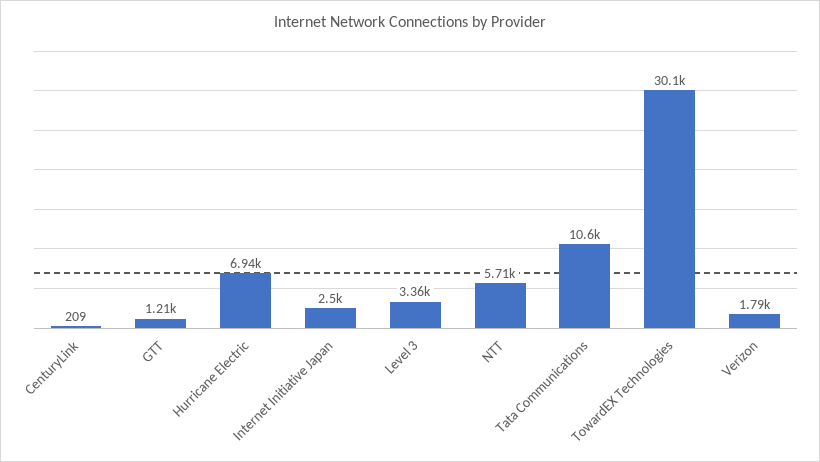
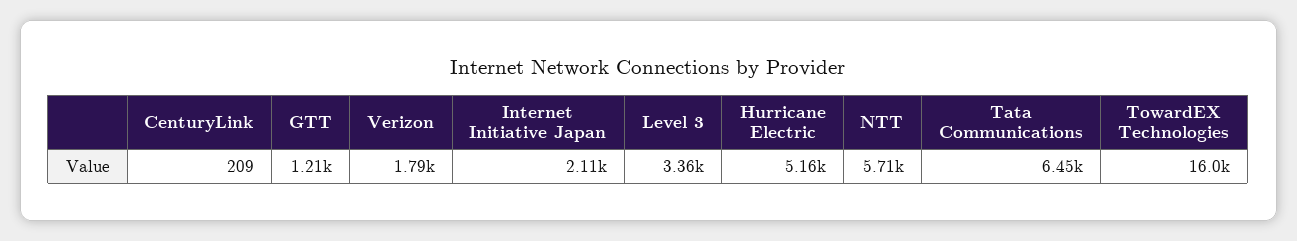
Hurricane Electric: 6940 -> 5160
Internet Initiative Japan: 2500 -> 2110
Tata Communications: 10600 -> 6450
TowardEX Technologies: 30100 -> 16000

